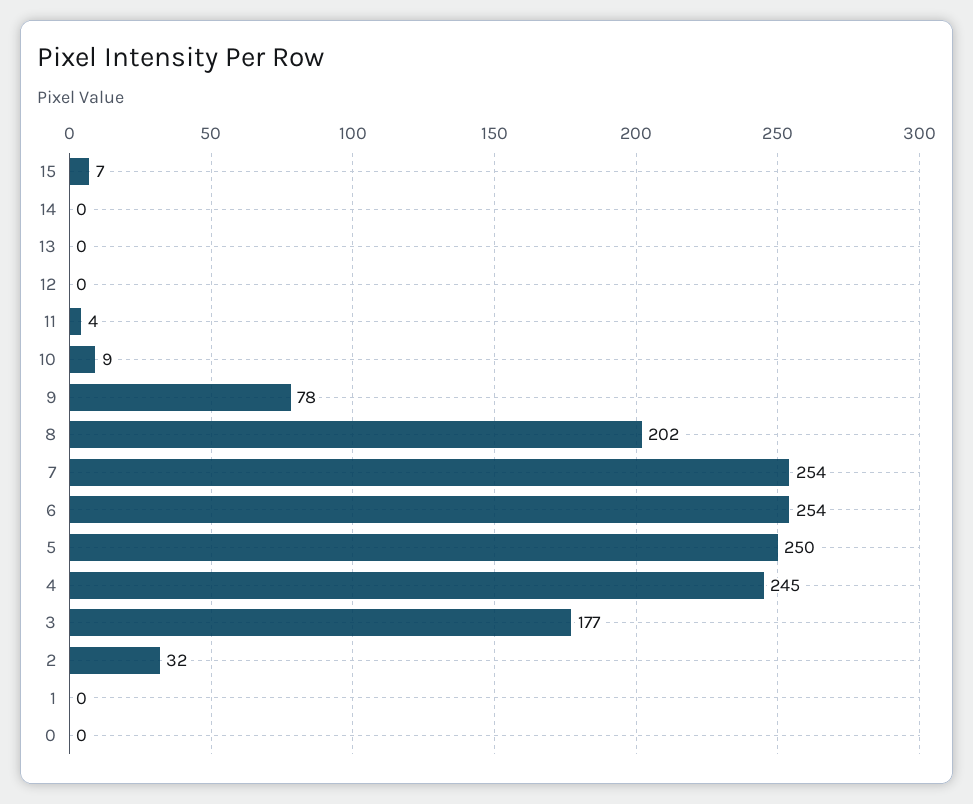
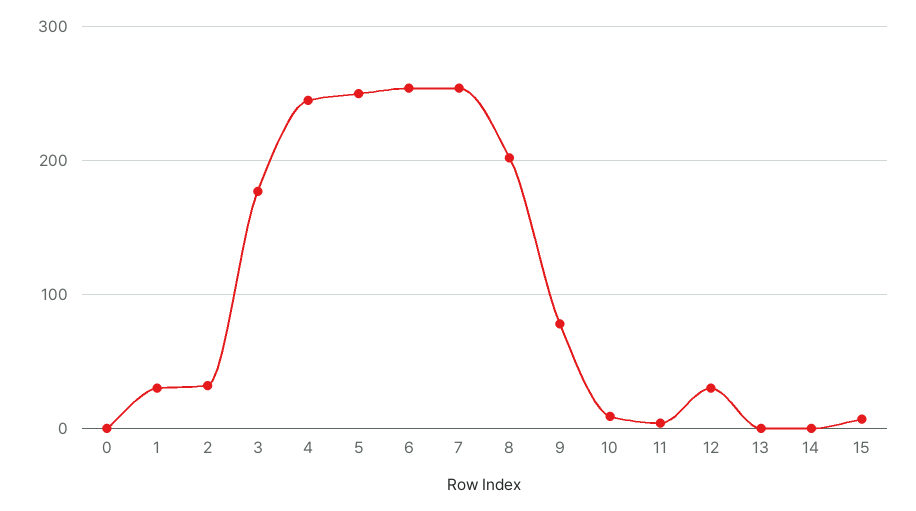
12: 0 -> 30
1: 0 -> 30

